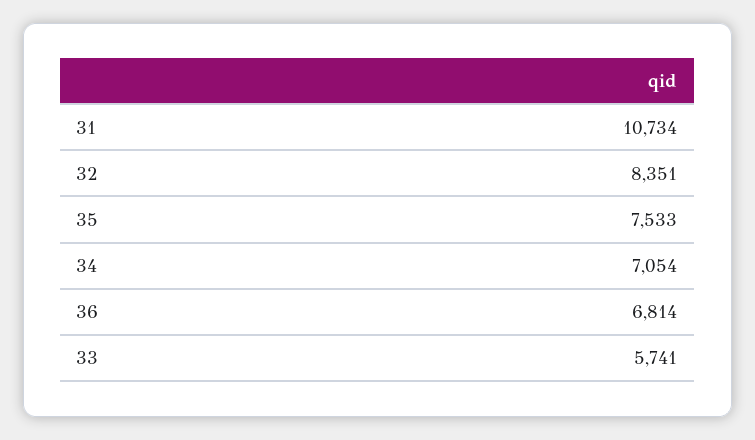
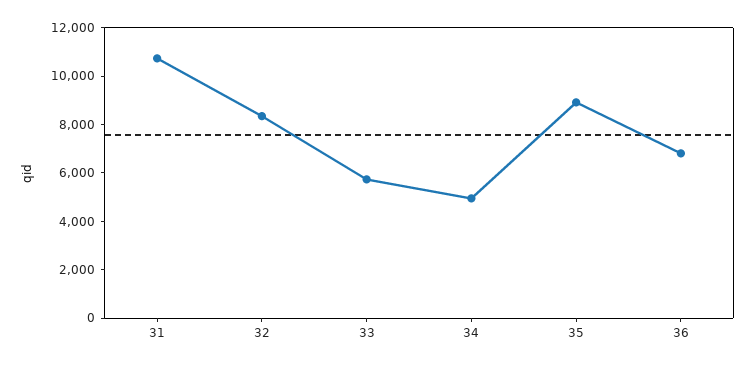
35: 7533 -> 9000
34: 7054 -> 5000

